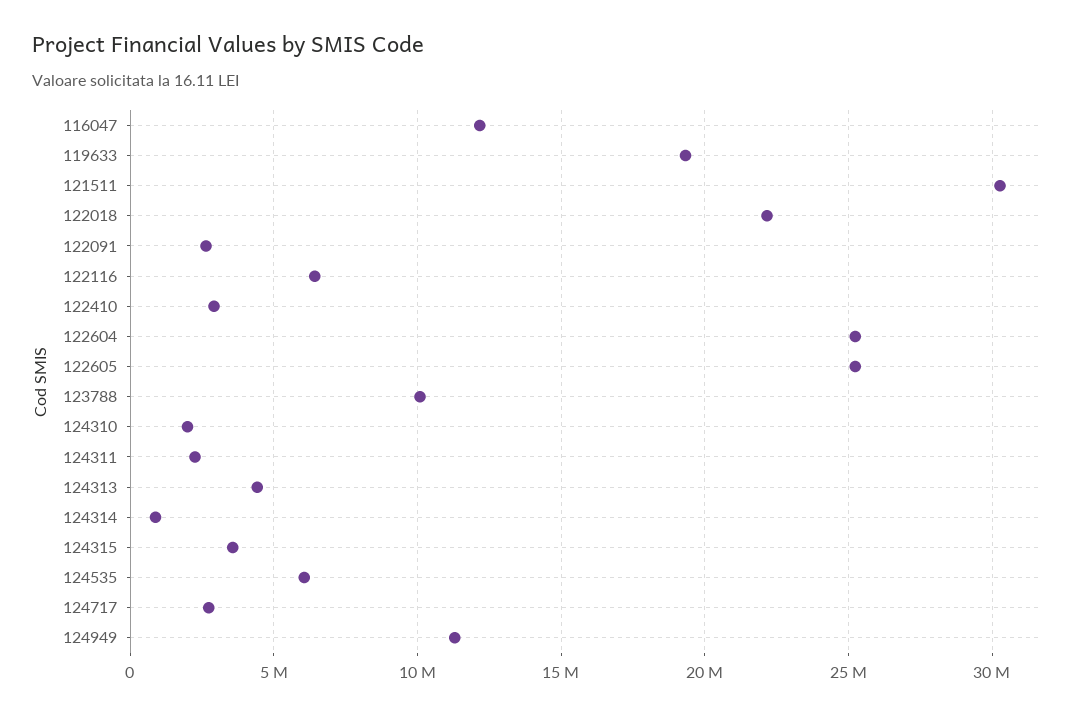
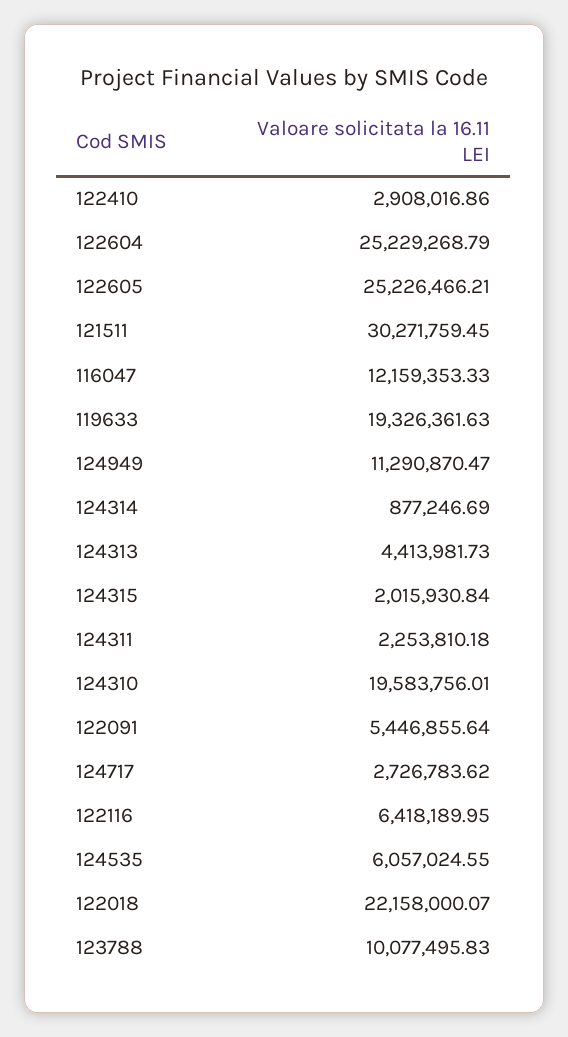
122091: 2500000 -> 5446855.64
124310: 2000000 -> 19583756.01
124315: 3500000 -> 2015930.84

